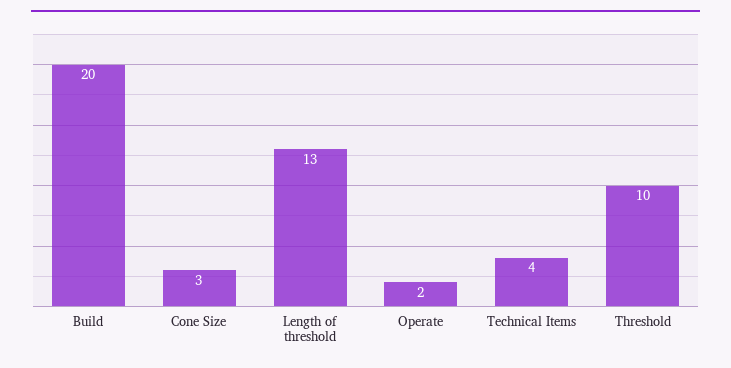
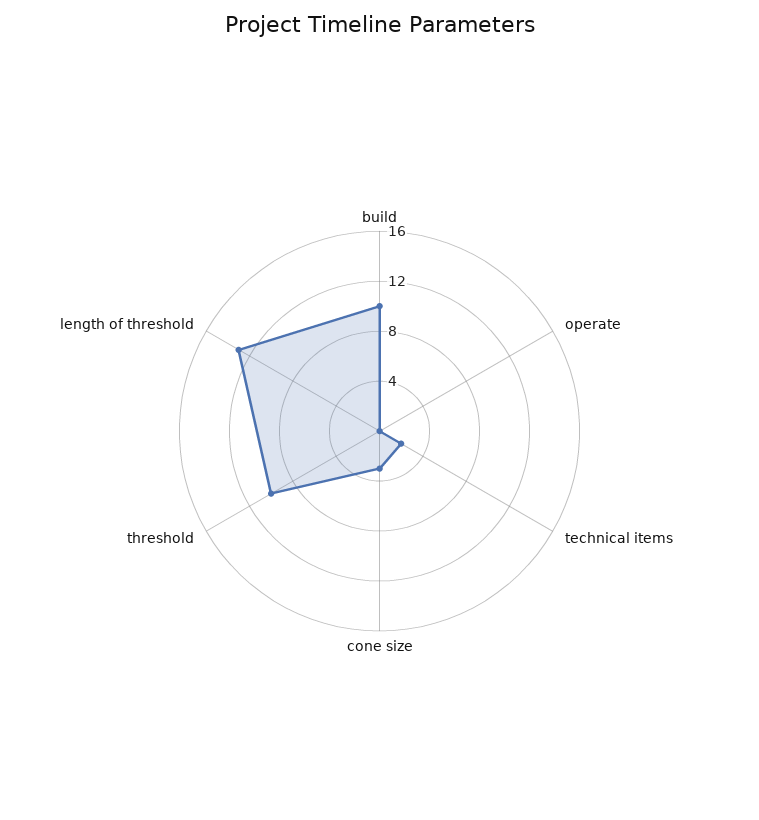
Build: 20 -> 10
Operate: 2 -> 0
Technical Items: 4 -> 2

